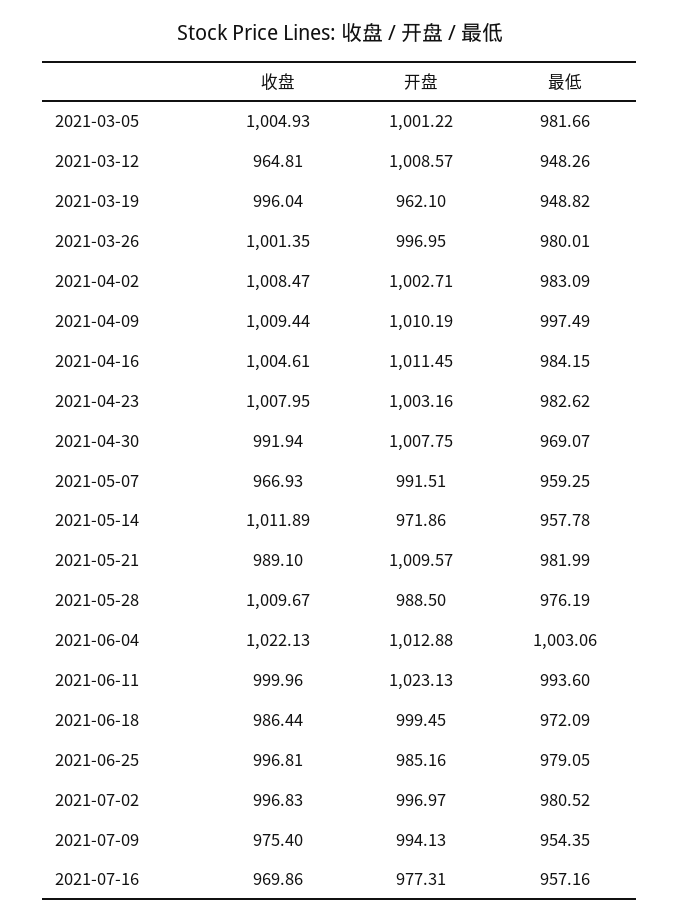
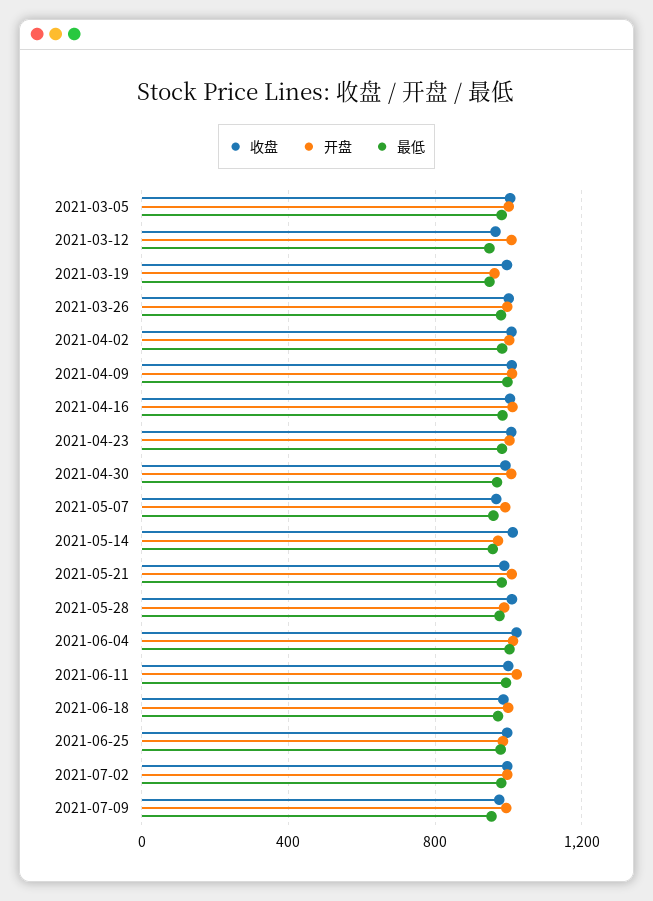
收盘, 2021-07-16: 969.86 -> none
开盘, 2021-07-16: 977.31 -> none
最低, 2021-07-16: 957.16 -> none

